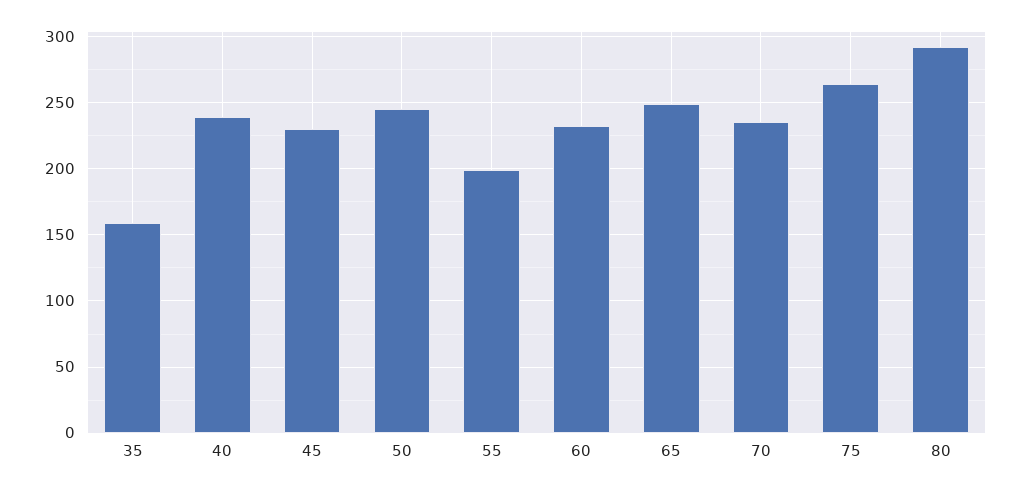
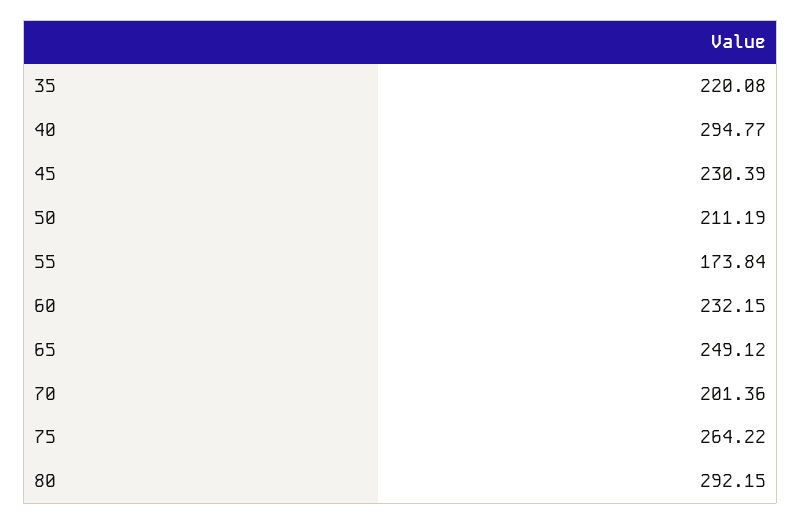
35: 160 -> 220.08
40: 240 -> 294.77
50: 245 -> 211.19
55: 200 -> 173.84
70: 235 -> 201.36

